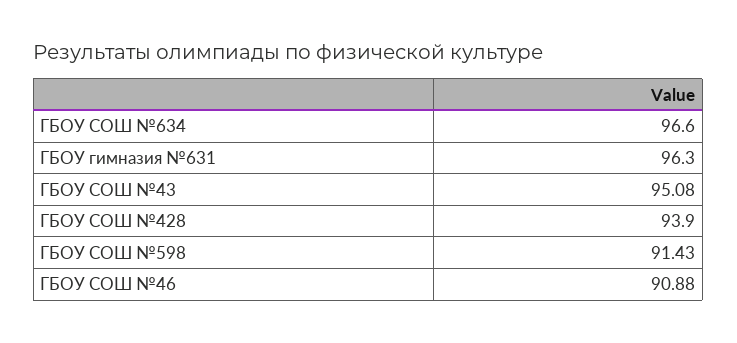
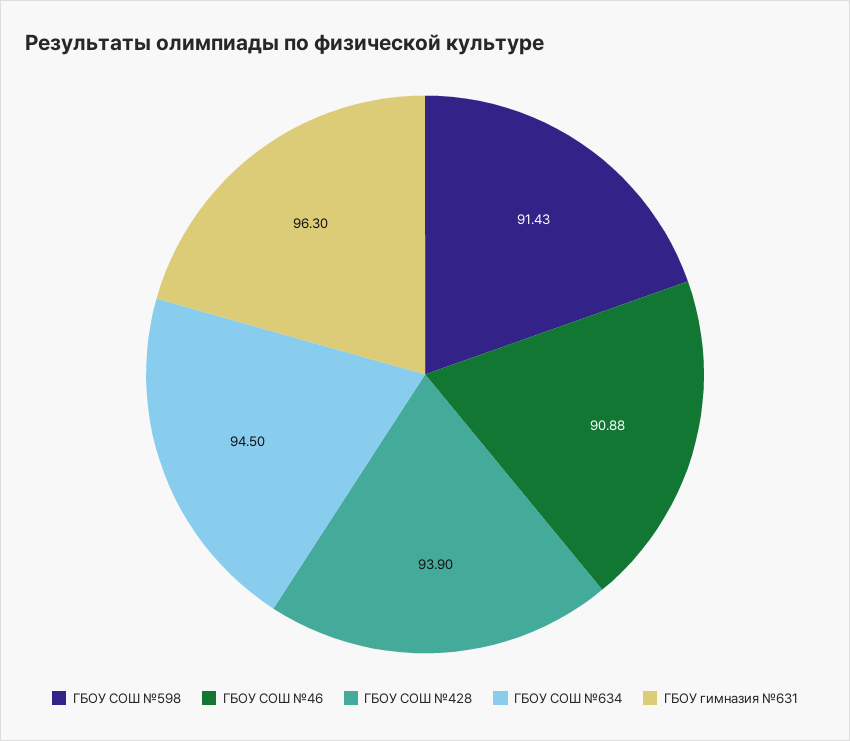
ГБОУ СОШ №634: 96.6 -> 94.5
ГБОУ СОШ №43: 95.08 -> none

